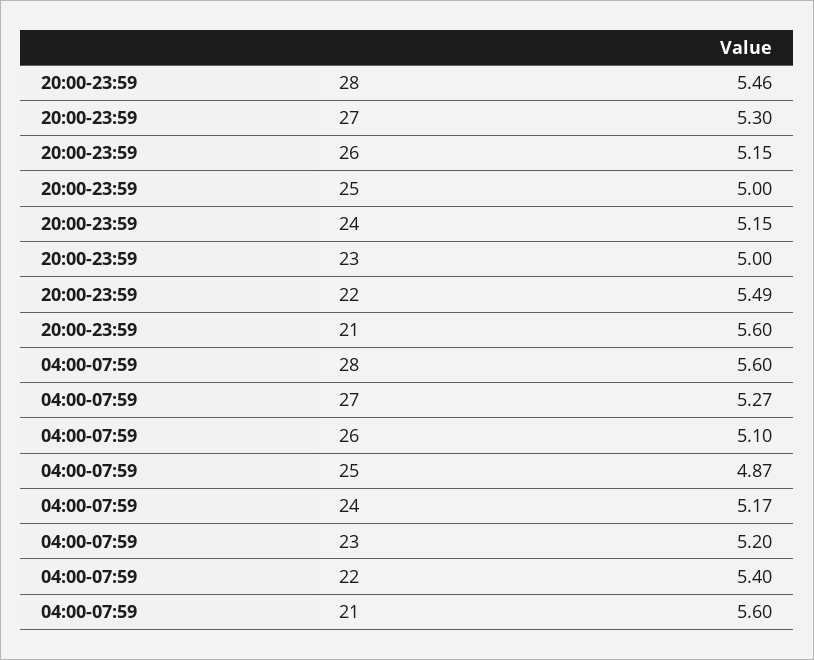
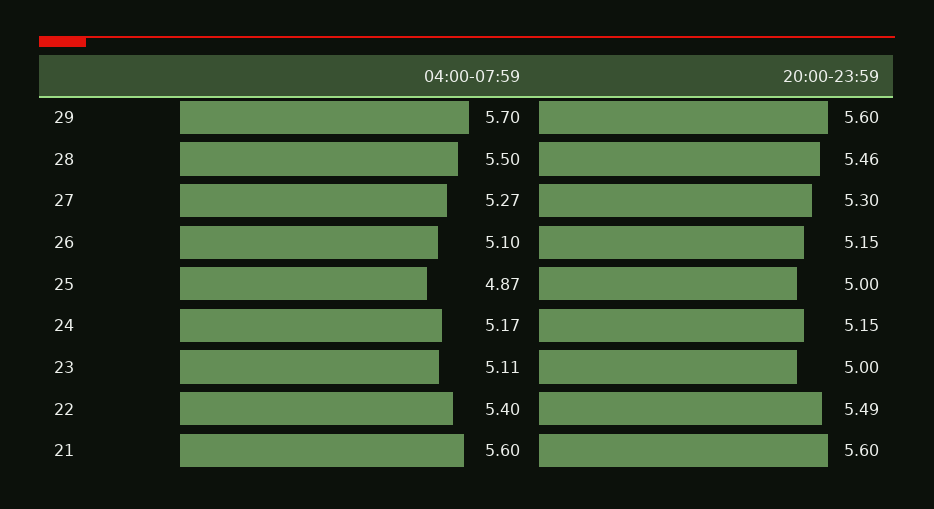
04:00-07:59, 28: 5.6 -> 5.5
04:00-07:59, 23: 5.2 -> 5.11
04:00-07:59, 29: none -> 5.7
20:00-23:59, 29: none -> 5.6

